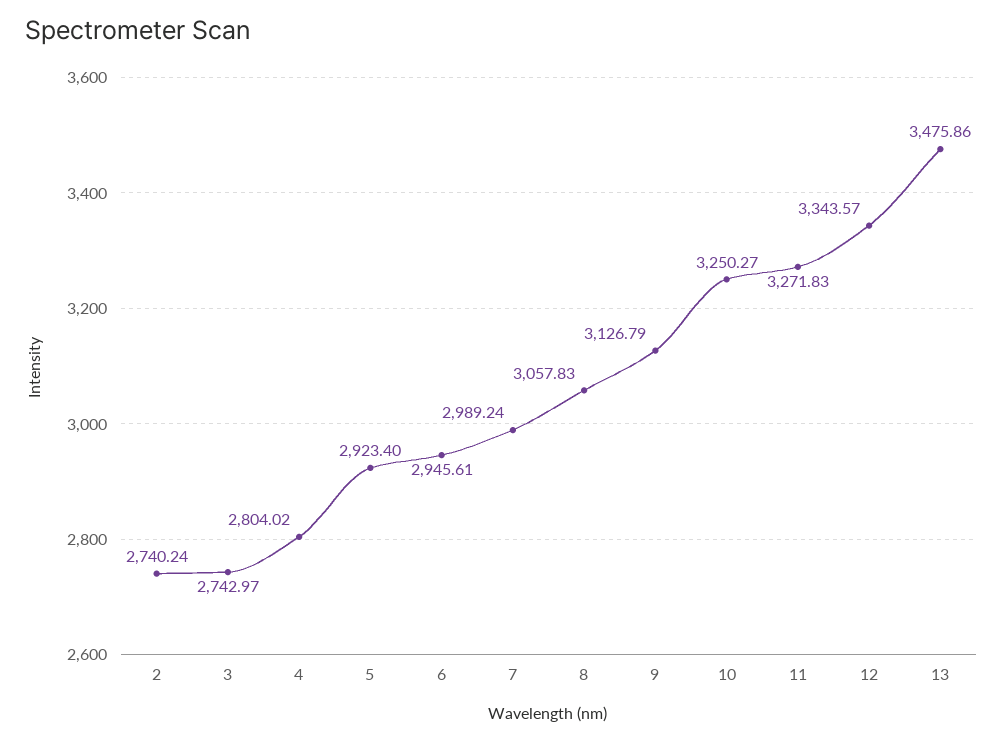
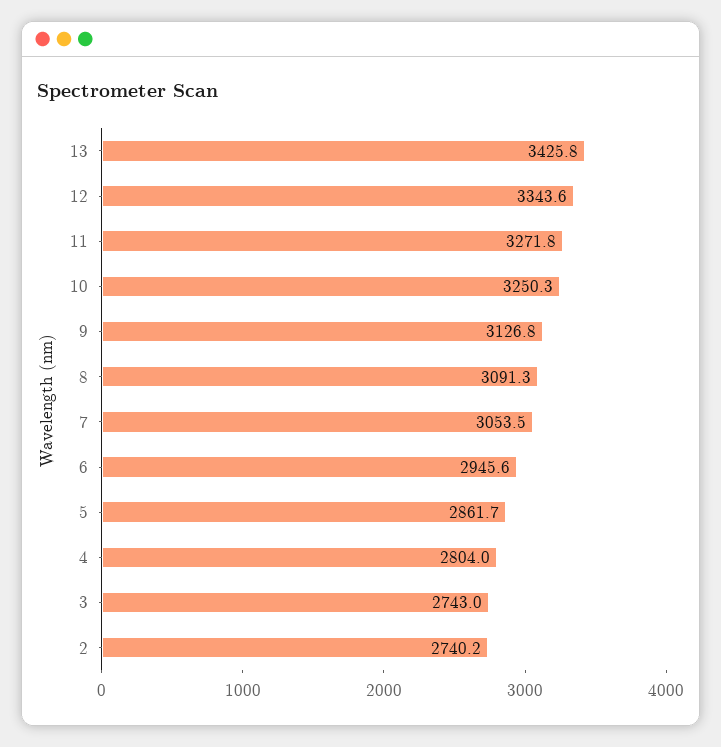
5: 2923.4 -> 2861.7
7: 2989.24 -> 3053.5
8: 3057.83 -> 3091.3
13: 3475.86 -> 3425.8

